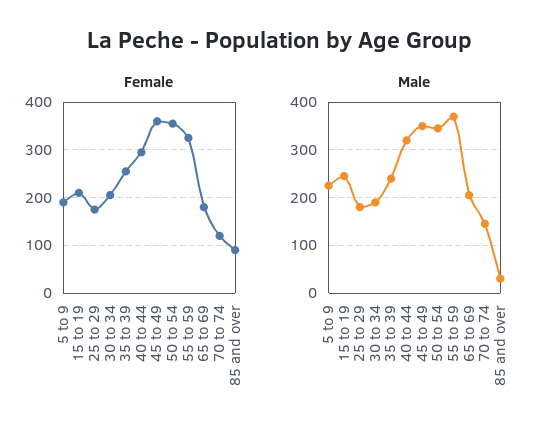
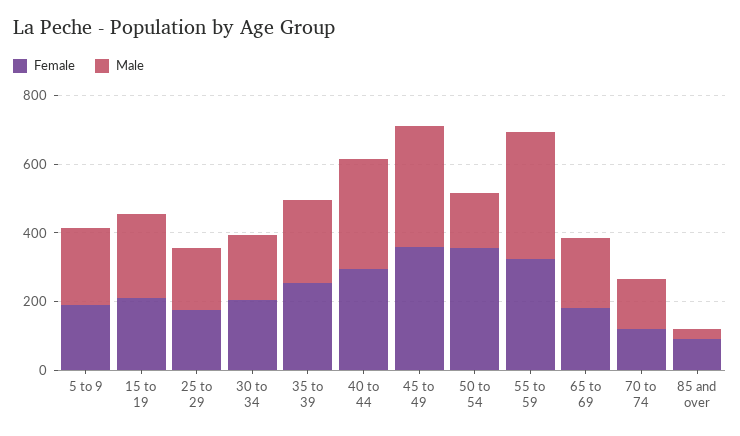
Male, 50 to 54: 340 -> 150

